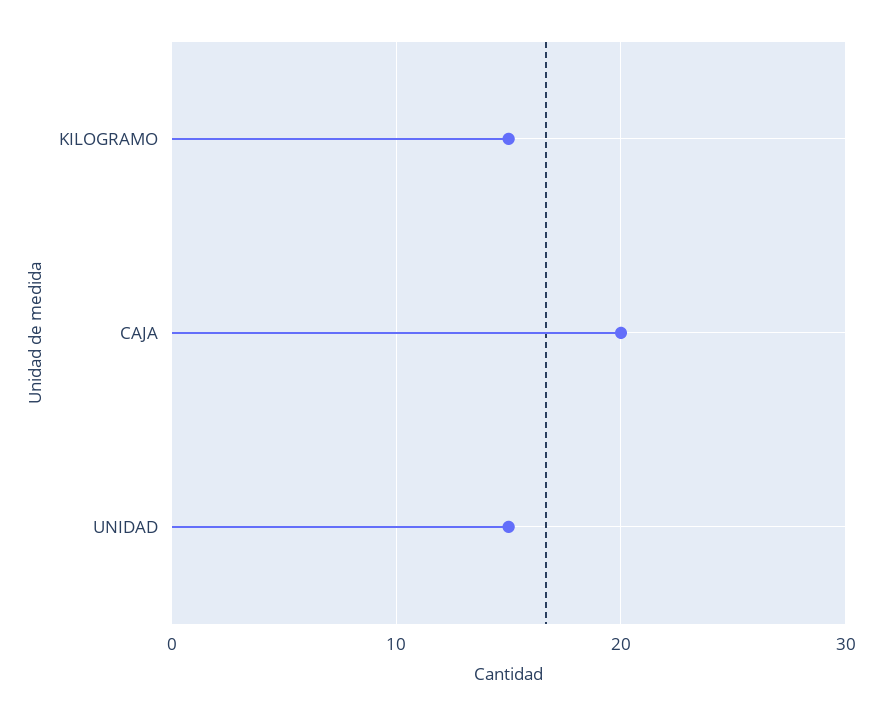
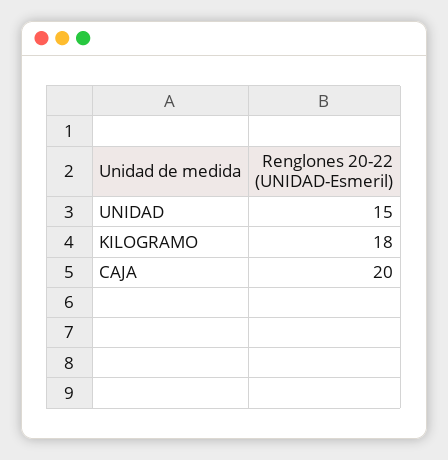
KILOGRAMO: 15 -> 18

